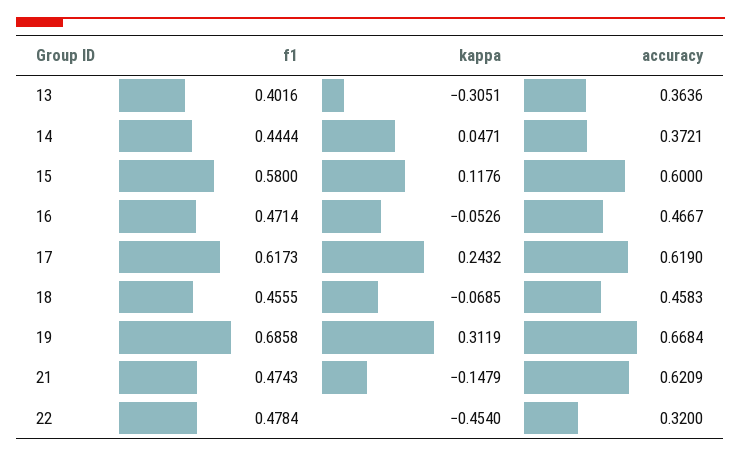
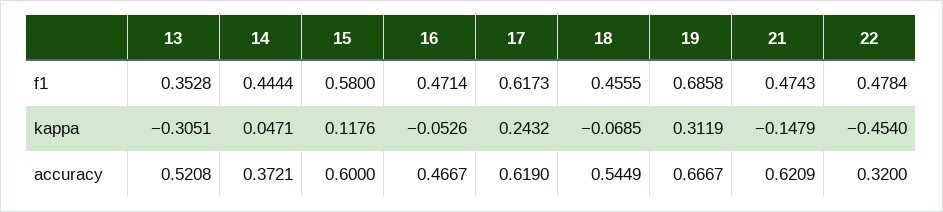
f1, 13: 0.4016 -> 0.3528
accuracy, 13: 0.3636 -> 0.5208
accuracy, 18: 0.4583 -> 0.5449
accuracy, 19: 0.6684 -> 0.6667

